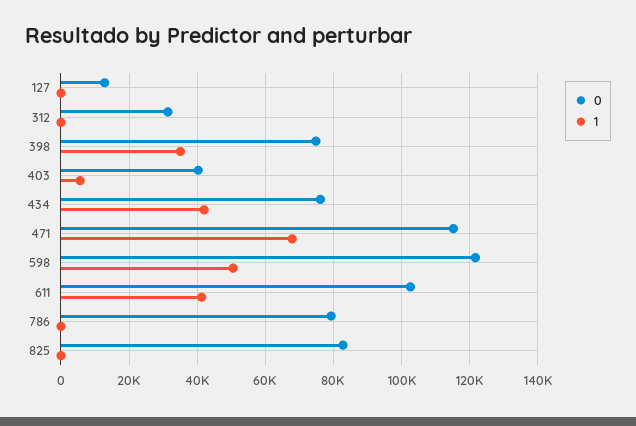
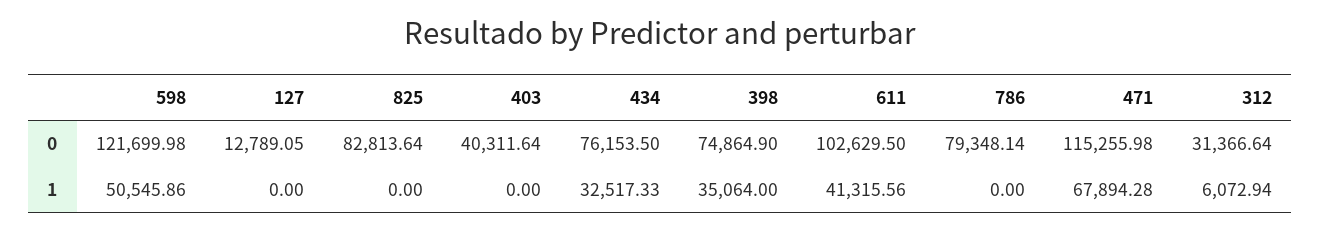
1, 312: 0 -> 6072.94
1, 403: 6000 -> 0
1, 434: 42000 -> 32517.33

